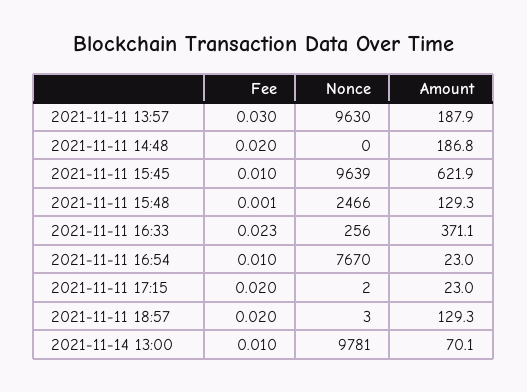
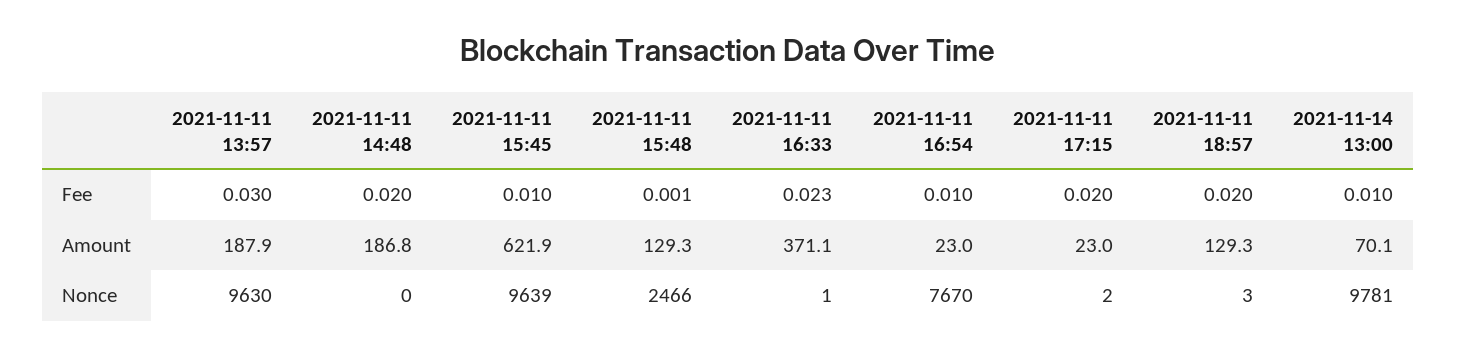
Nonce, 2021-11-11 16:33: 256 -> 1

